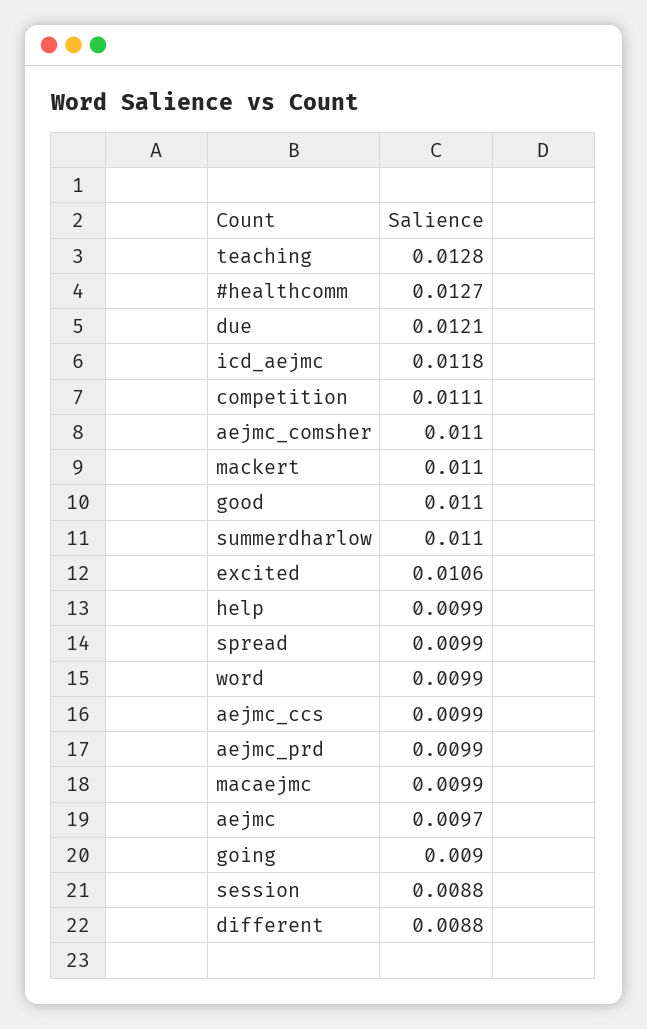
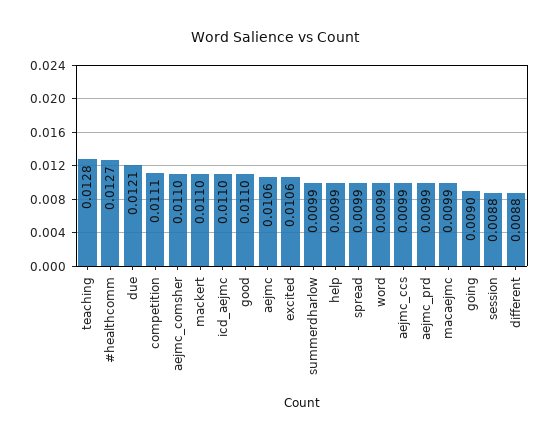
icd_aejmc: 0.0118 -> 0.011
summerdharlow: 0.011 -> 0.0099
aejmc: 0.0097 -> 0.0106

